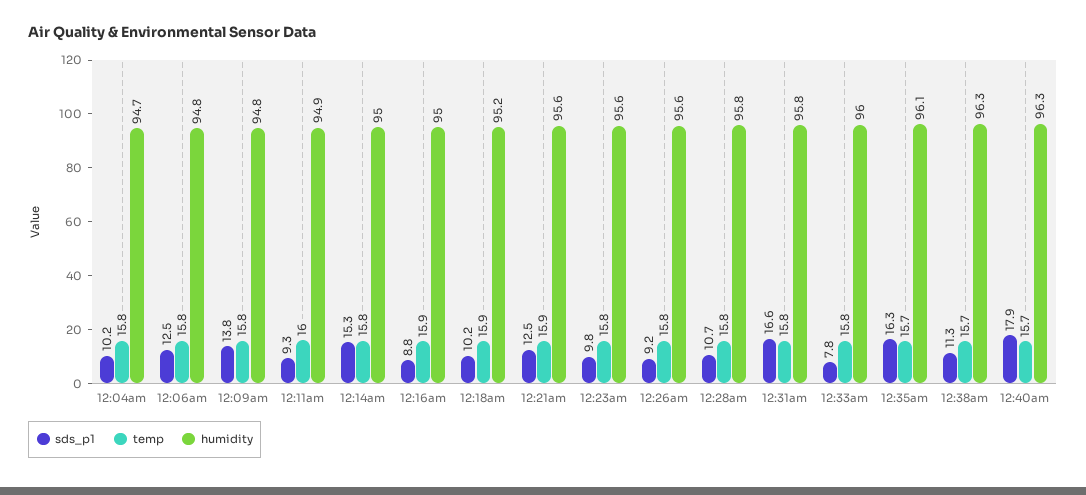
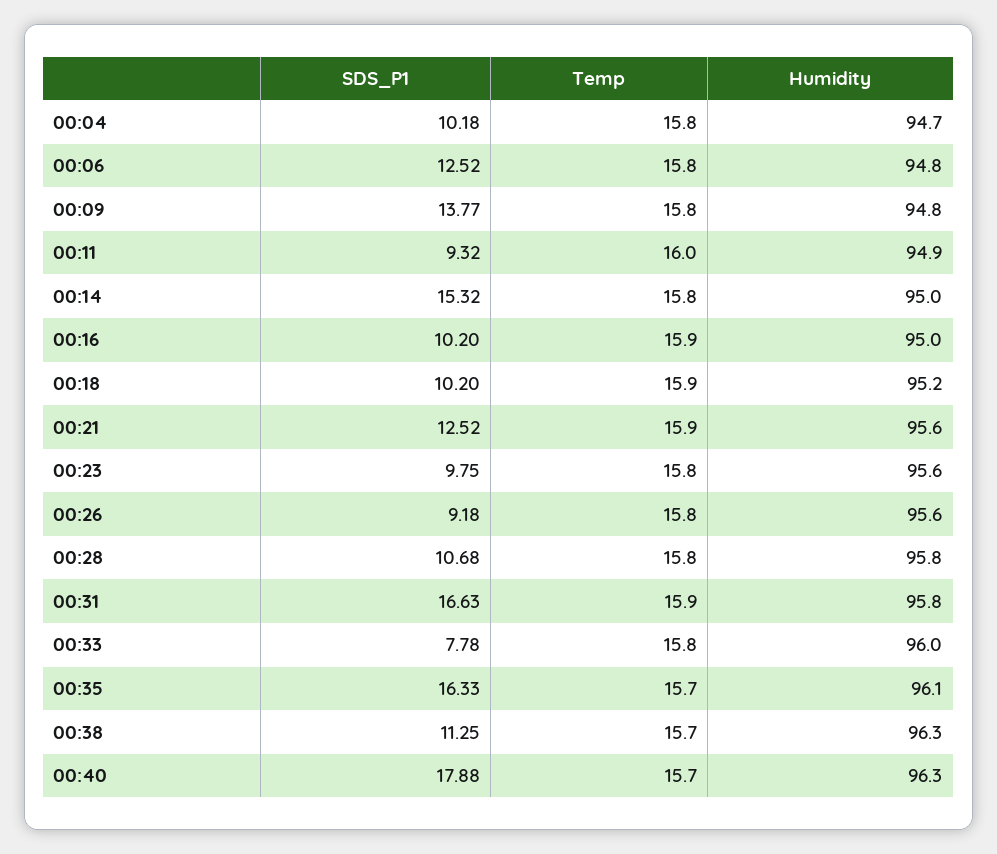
sds_p1, 12:16am: 8.8 -> 10.2
temp, 12:31am: 15.8 -> 15.9

